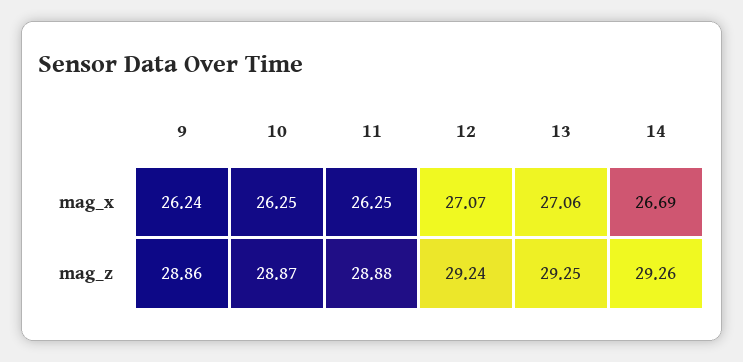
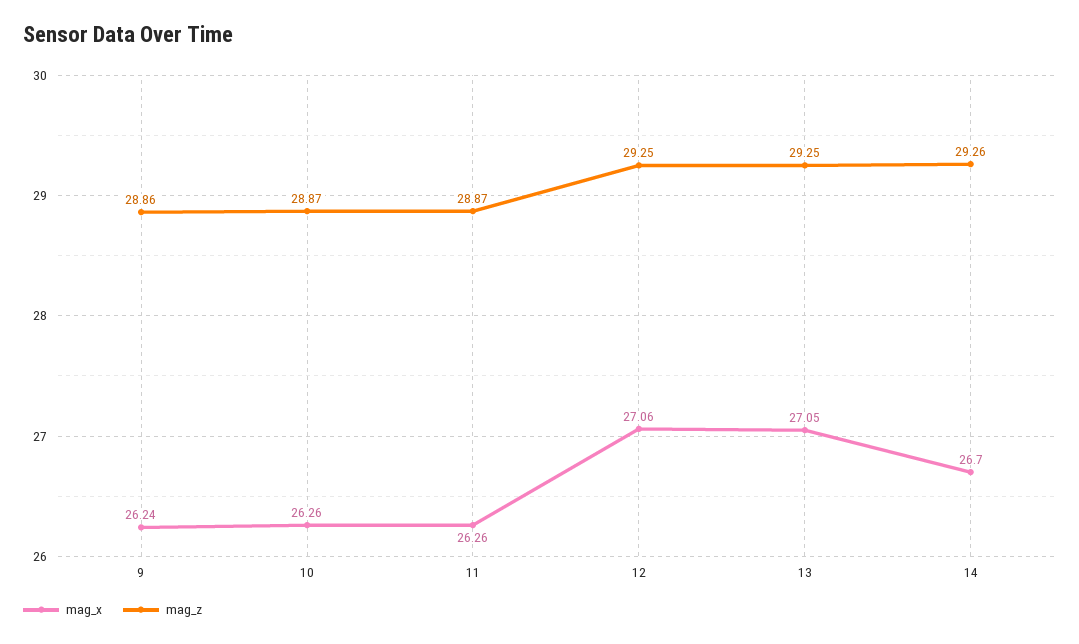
mag_x, 10: 26.25 -> 26.26
mag_x, 11: 26.25 -> 26.26
mag_x, 12: 27.07 -> 27.06
mag_x, 13: 27.06 -> 27.05
mag_x, 14: 26.69 -> 26.7
mag_z, 11: 28.88 -> 28.87
mag_z, 12: 29.24 -> 29.25

